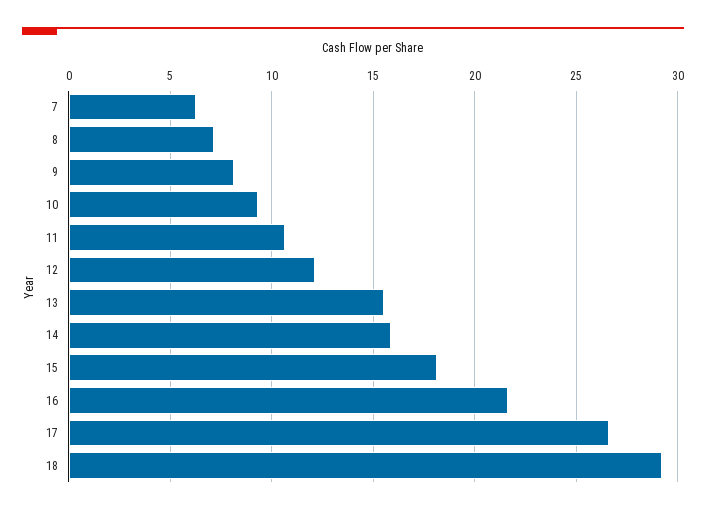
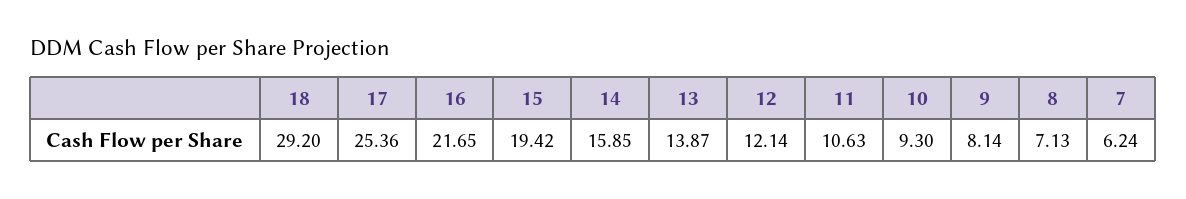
13: 15.5 -> 13.87
15: 18 -> 19.42
17: 26.5 -> 25.36

